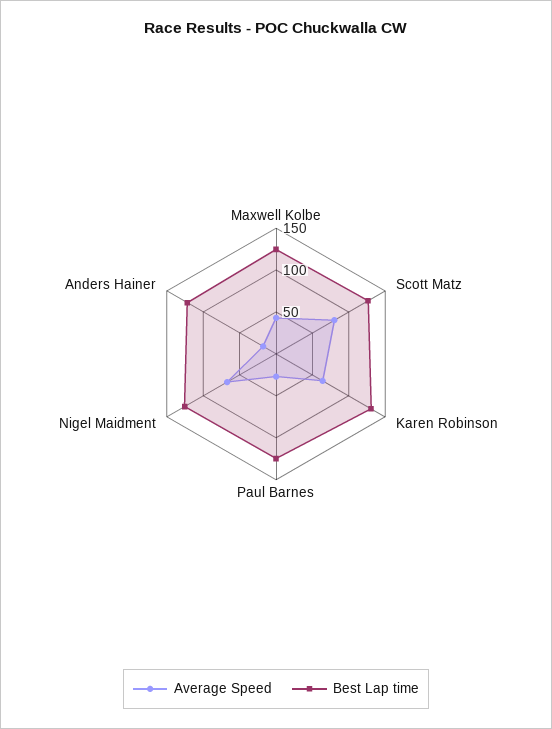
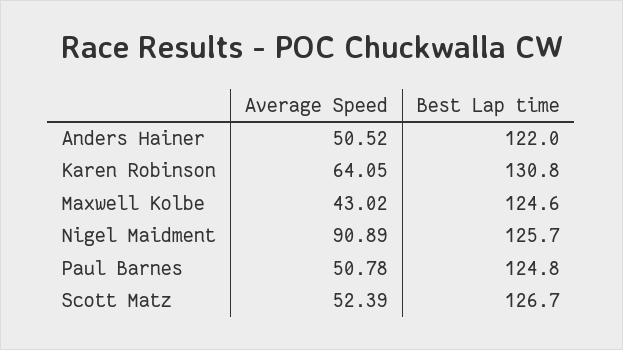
Average Speed, Scott Matz: 80 -> 52.39
Average Speed, Paul Barnes: 30 -> 50.78
Average Speed, Nigel Maidment: 70 -> 90.89
Average Speed, Anders Hainer: 20 -> 50.52

